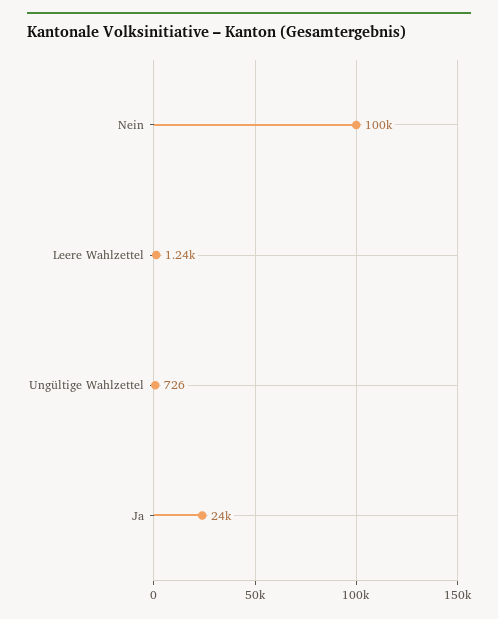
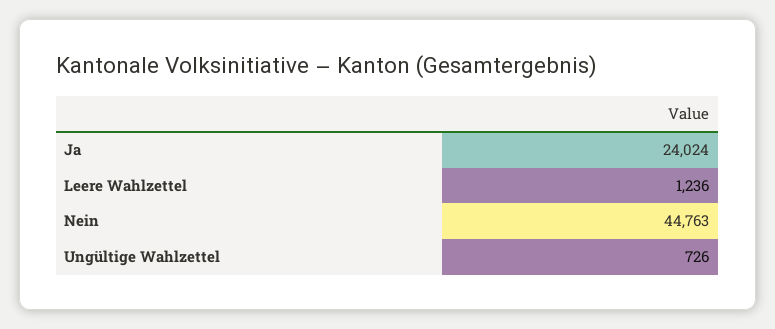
Nein: 100000 -> 44763

